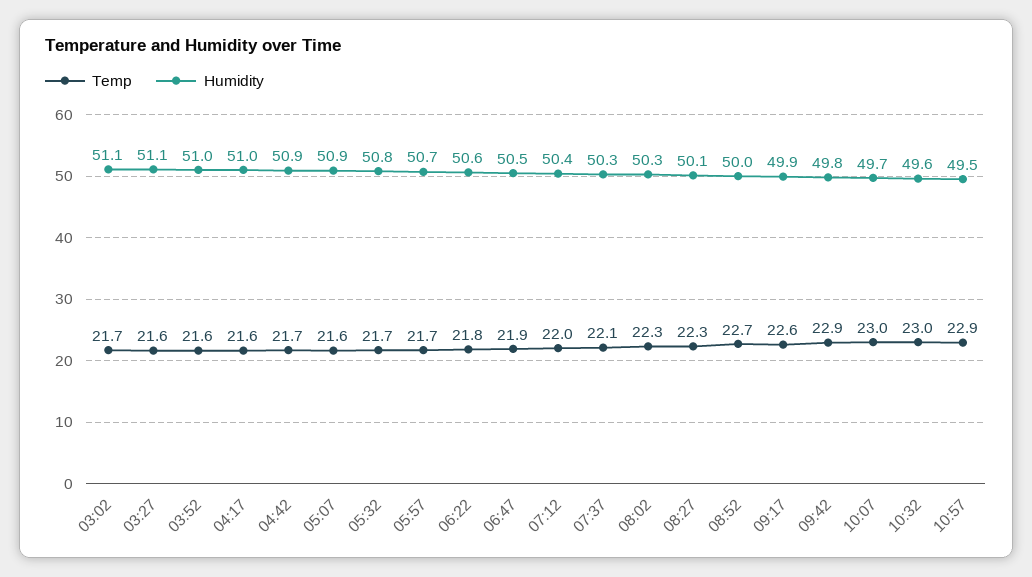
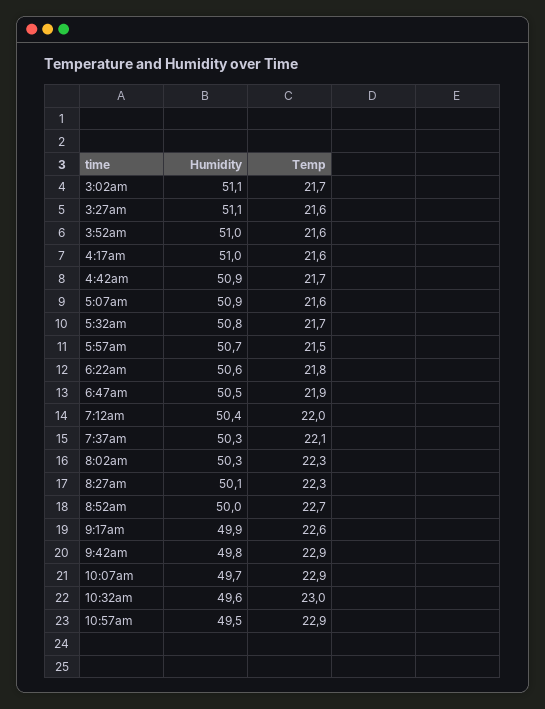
Temp, 05:57: 21.7 -> 21.5
Temp, 10:07: 23 -> 22.9

